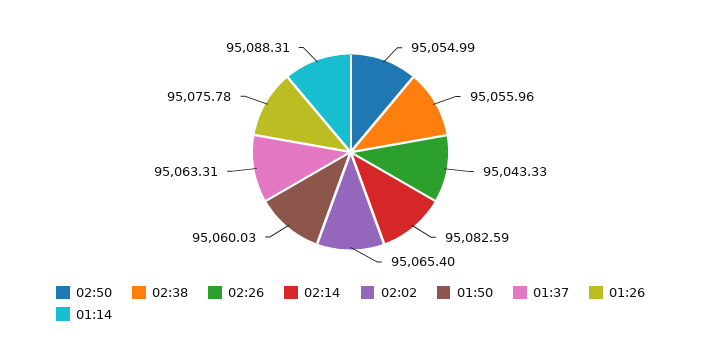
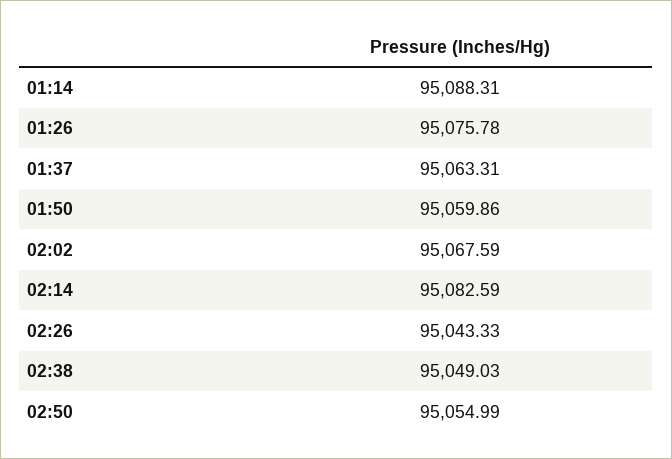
02:38: 95055.96 -> 95049.03
02:02: 95065.4 -> 95067.59
01:50: 95060.03 -> 95059.86

